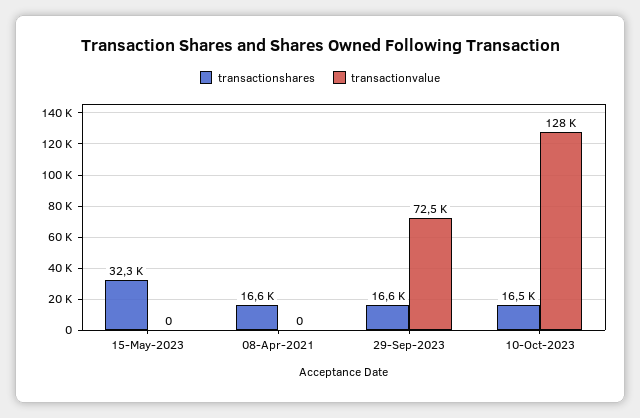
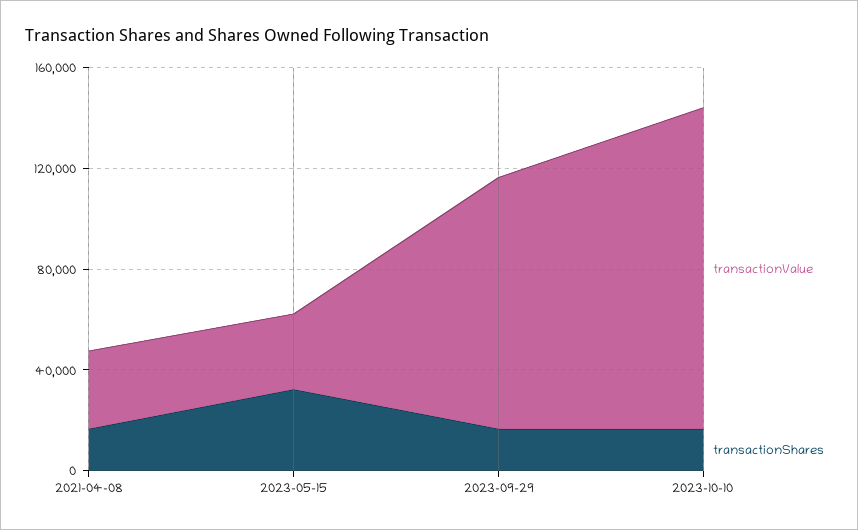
transactionvalue, 15-May-2023: 0 -> 30000
transactionvalue, 08-Apr-2021: 0 -> 30000
transactionvalue, 29-Sep-2023: 72500 -> 100000

